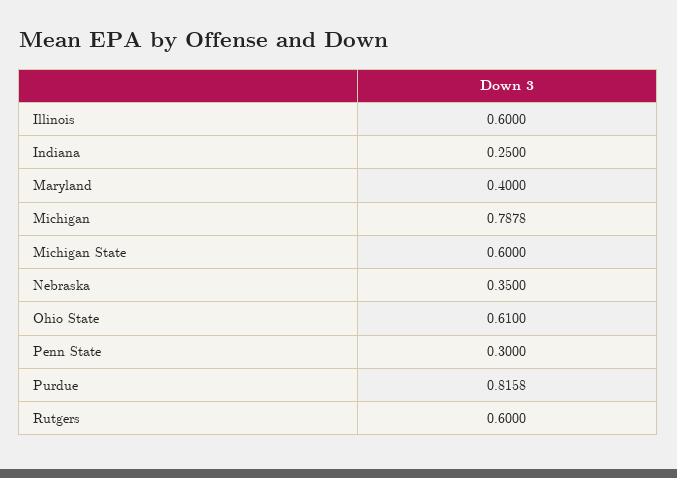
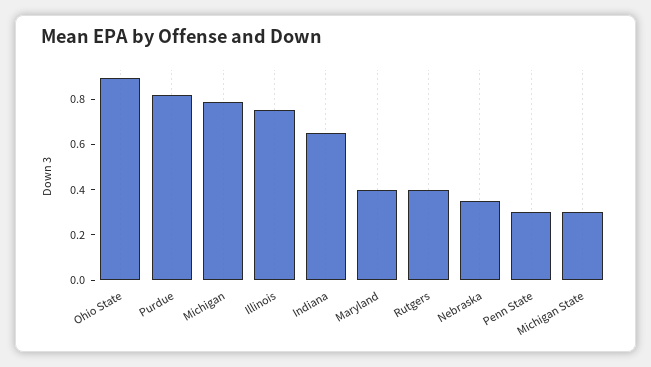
Illinois: 0.6 -> 0.75
Indiana: 0.25 -> 0.65
Michigan State: 0.6 -> 0.3
Ohio State: 0.61 -> 0.9
Rutgers: 0.6 -> 0.4

